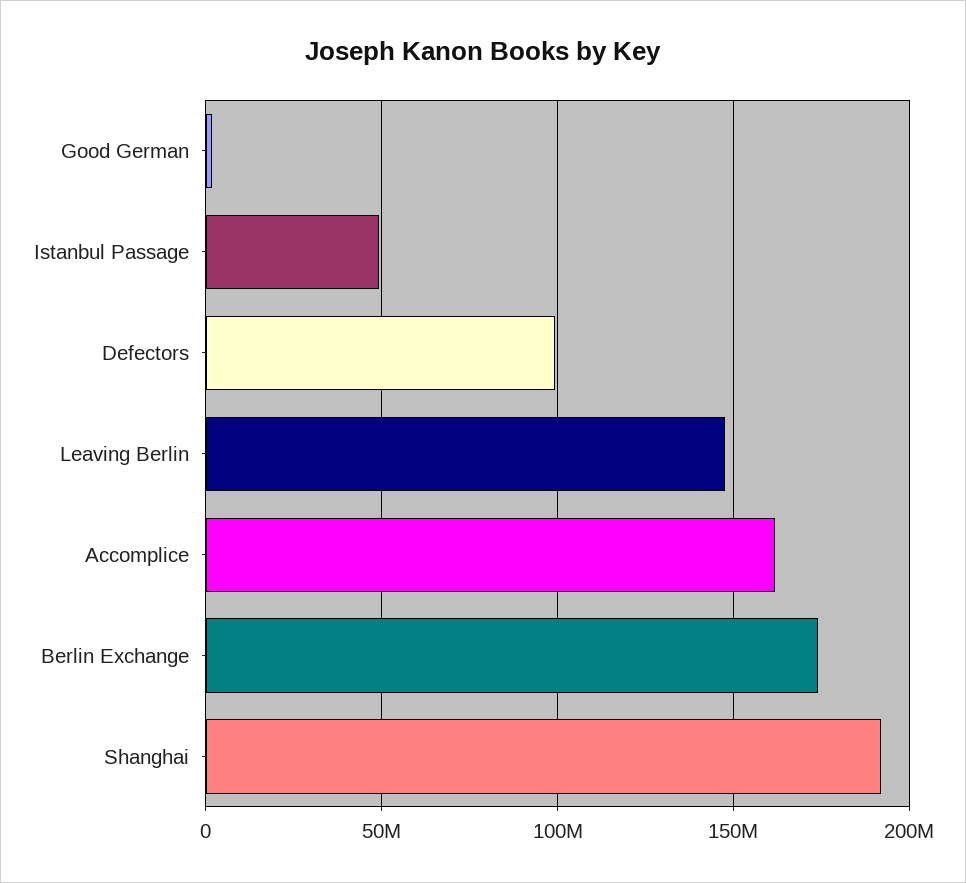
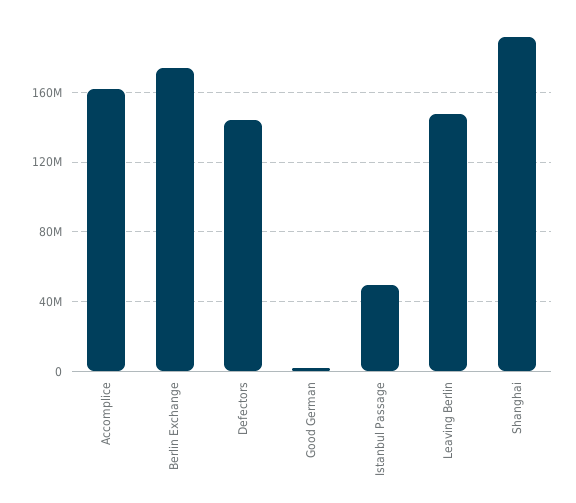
Defectors: 100000000 -> 145000000

